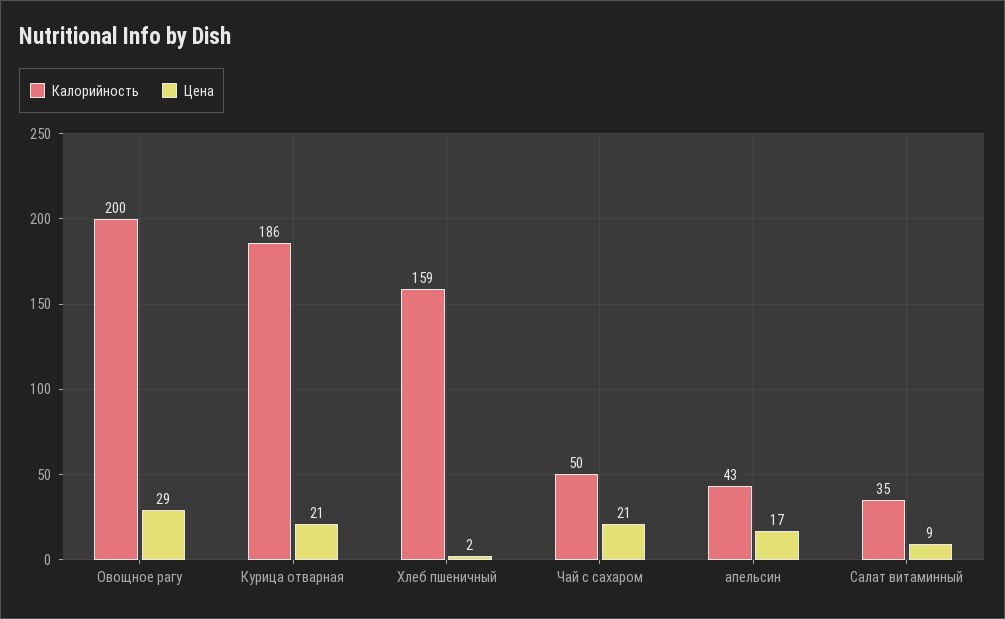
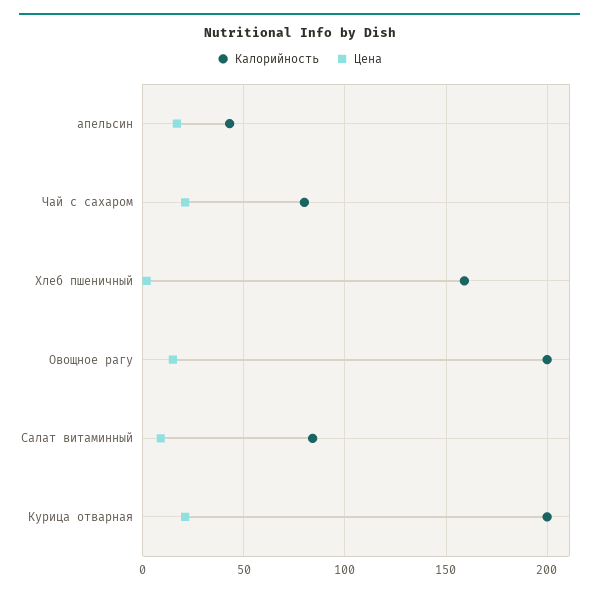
Цена, Овощное рагу: 29 -> 15
Калорийность, Курица отварная: 186 -> 200
Калорийность, Чай с сахаром: 50 -> 80
Калорийность, Салат витаминный: 35 -> 85

